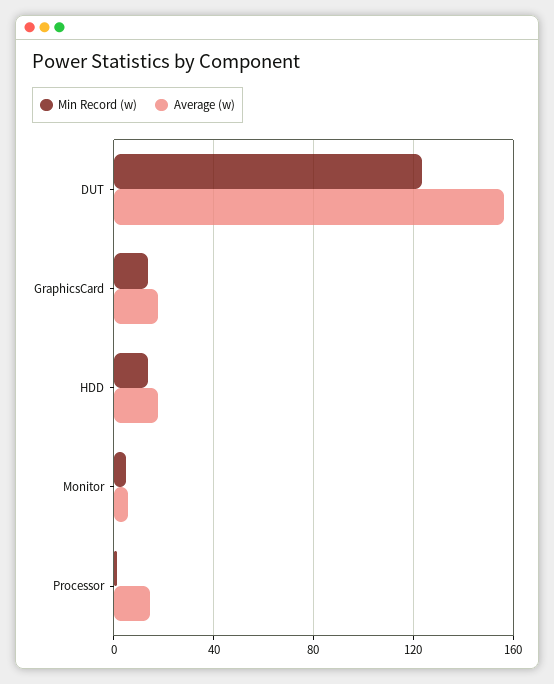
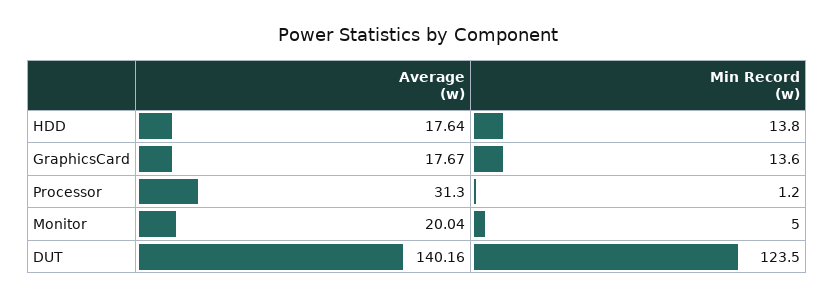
Average (w), DUT: 155 -> 140.16
Average (w), Monitor: 5 -> 20.04
Average (w), Processor: 15 -> 31.3

